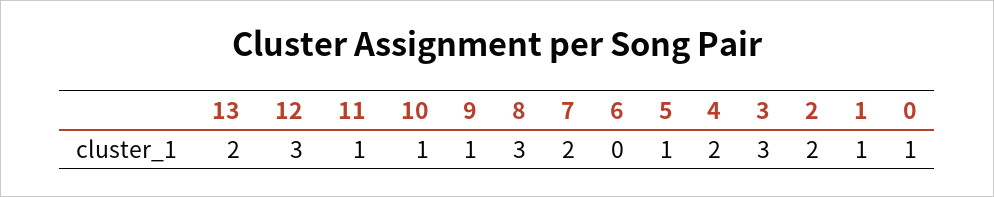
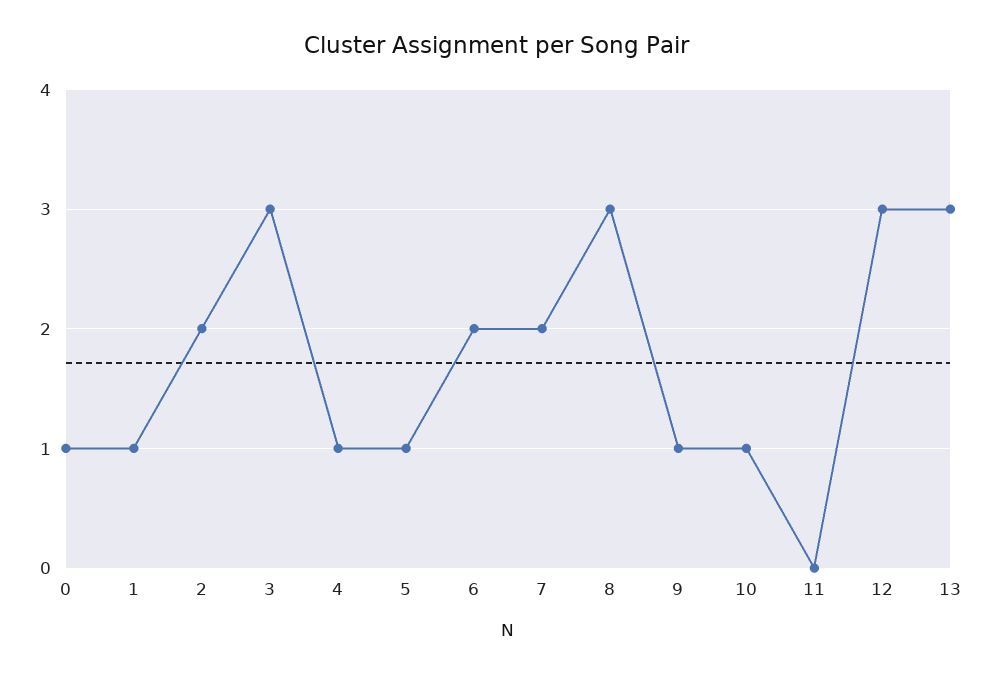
13: 2 -> 3
11: 1 -> 0
6: 0 -> 2
4: 2 -> 1

